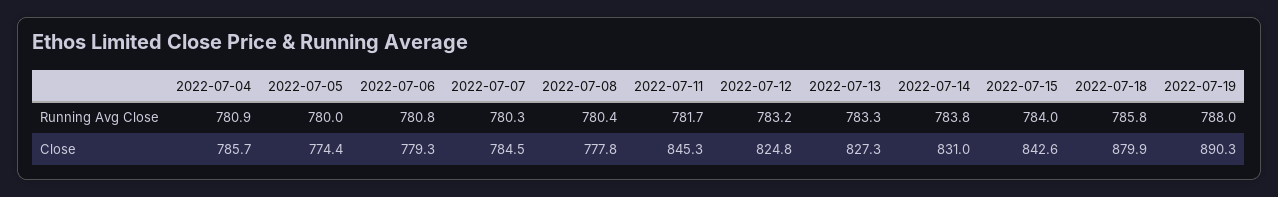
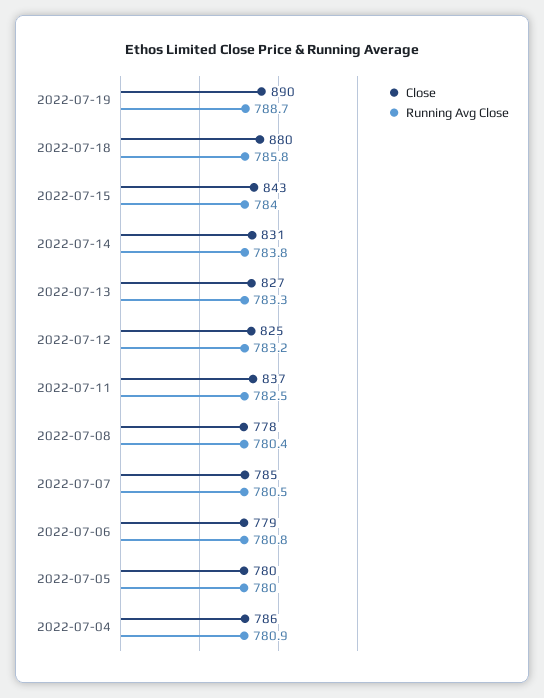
Running Avg Close, 2022-07-07: 780.3 -> 780.5
Running Avg Close, 2022-07-11: 781.7 -> 782.5
Running Avg Close, 2022-07-19: 788 -> 788.7
Close, 2022-07-05: 774.4 -> 780
Close, 2022-07-11: 845.3 -> 837

